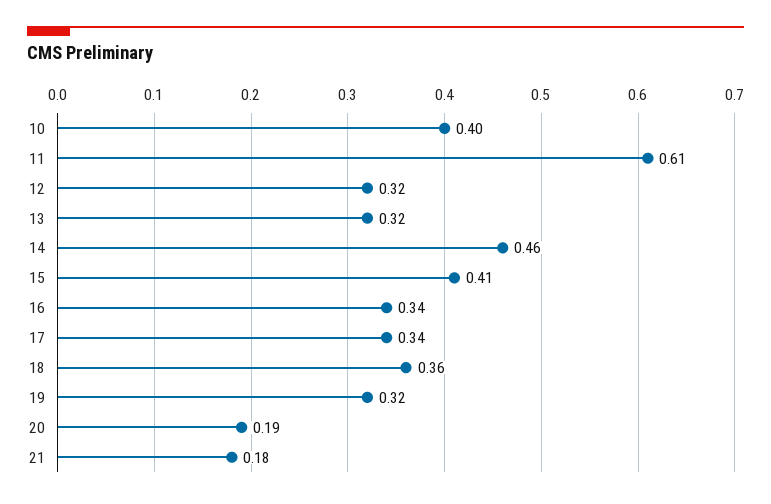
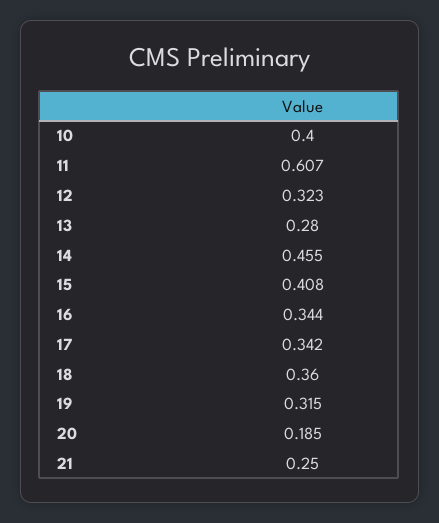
13: 0.32 -> 0.28
21: 0.18 -> 0.25

